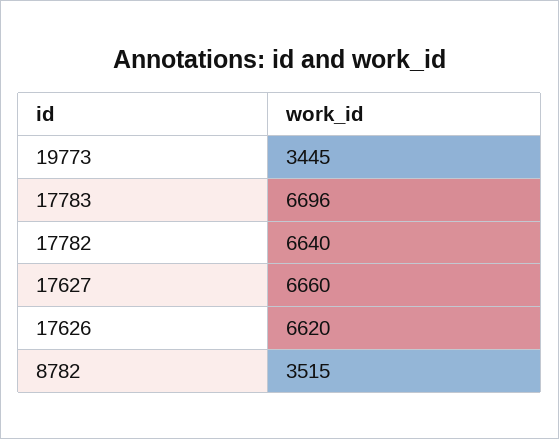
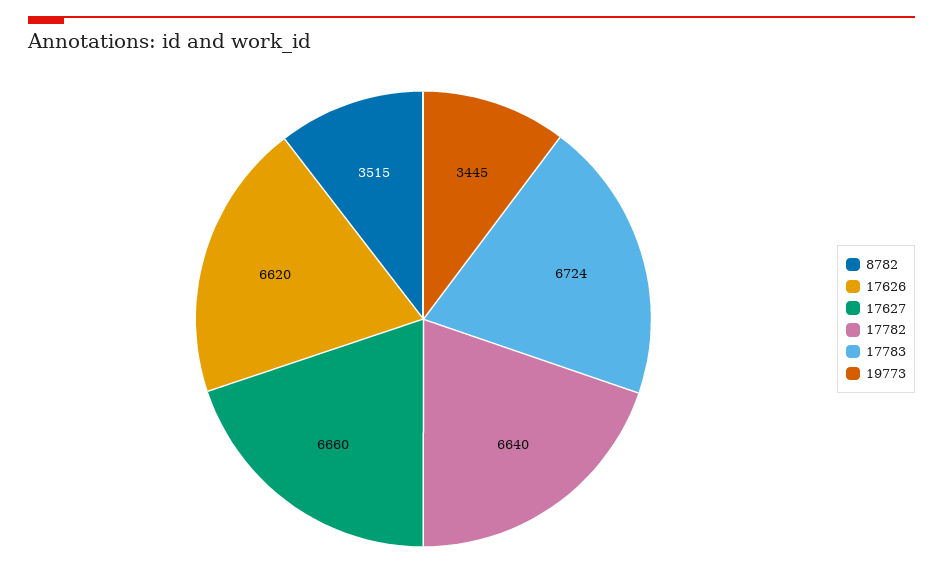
17783: 6696 -> 6724

